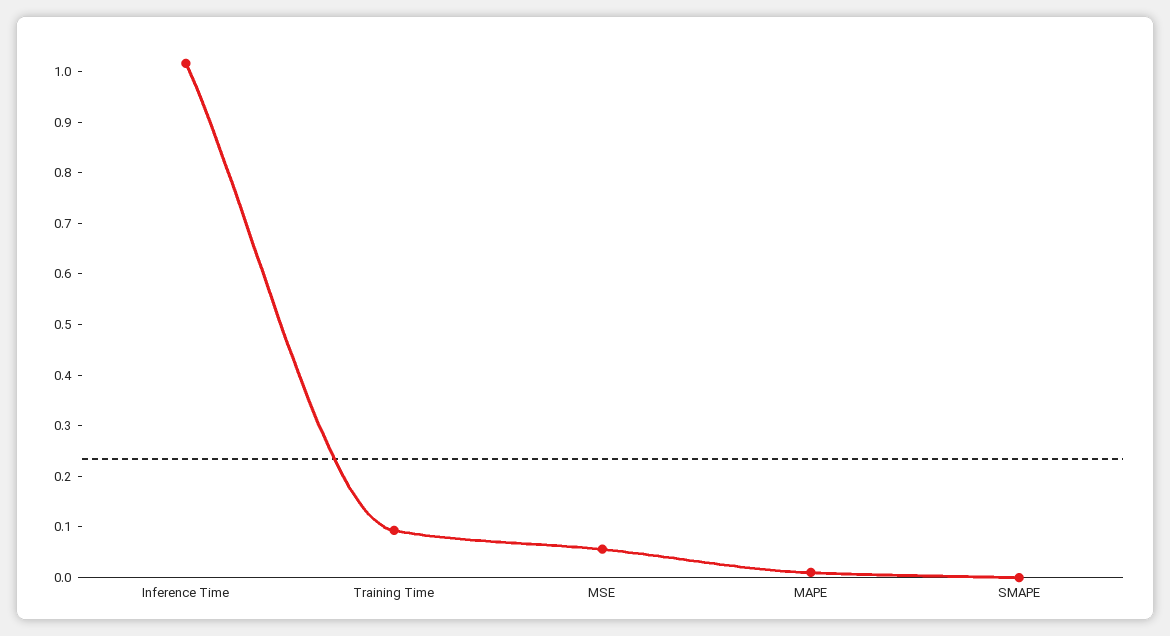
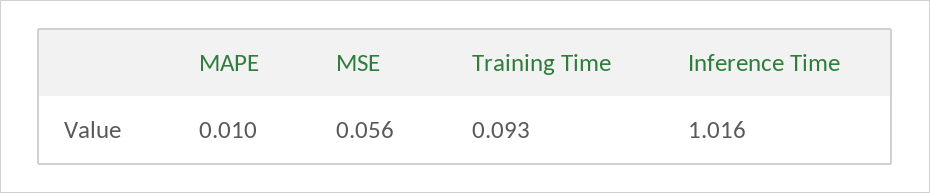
SMAPE: 0 -> none

